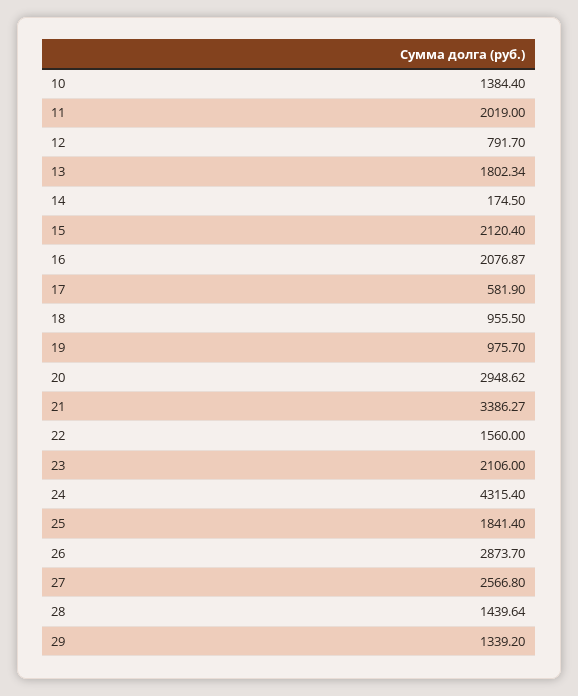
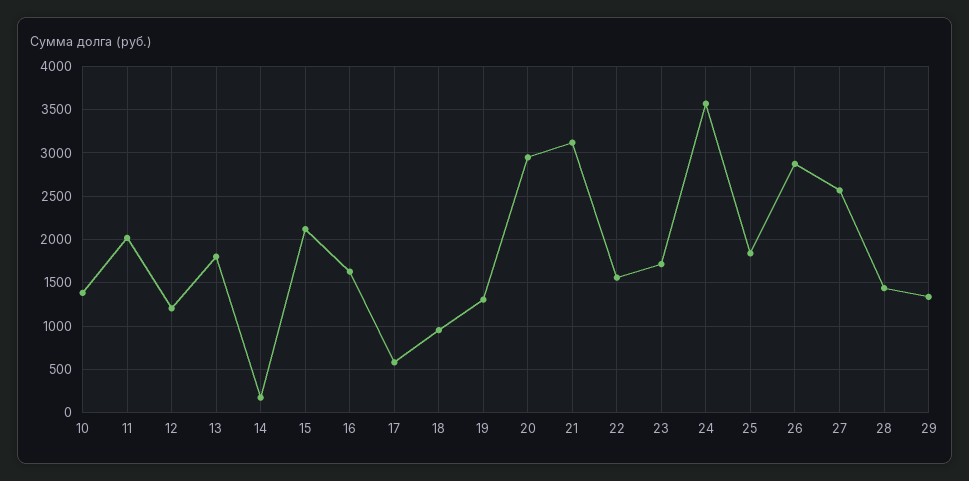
12: 791.7 -> 1200
16: 2076.87 -> 1600
19: 975.7 -> 1300
21: 3386.27 -> 3100
23: 2106 -> 1700
24: 4315.4 -> 3600

